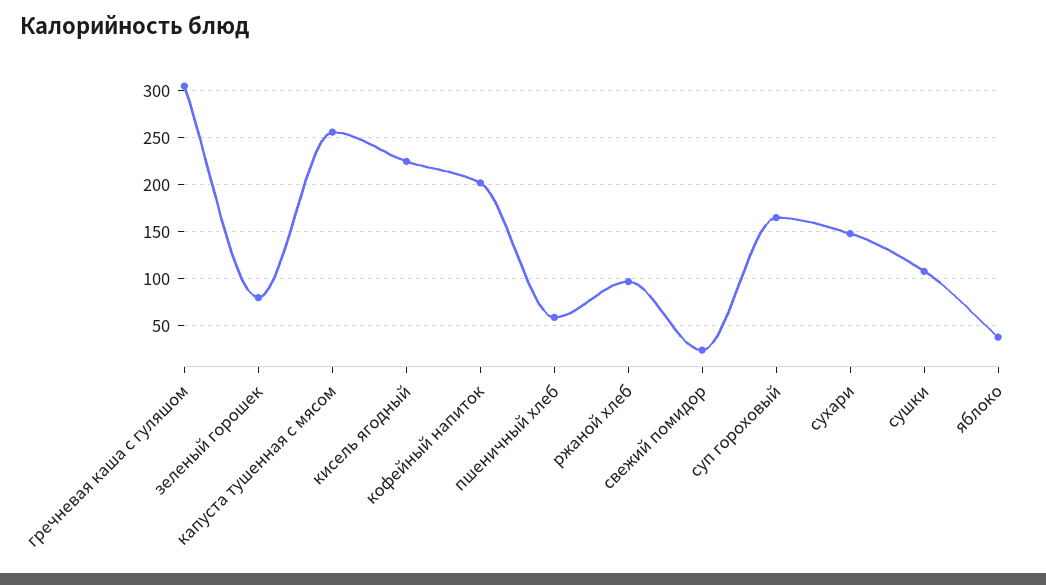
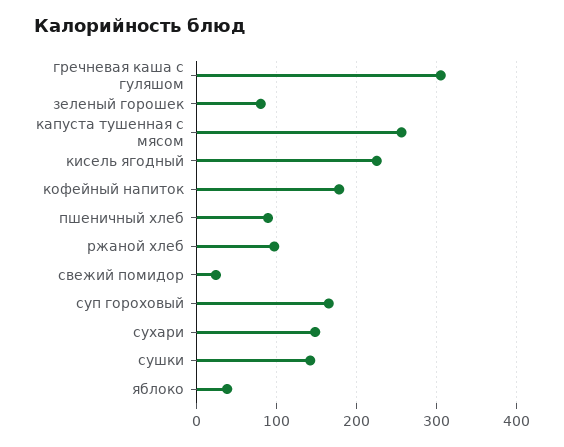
кофейный напиток: 200 -> 180
пшеничный хлеб: 60 -> 90
сушки: 110 -> 140

